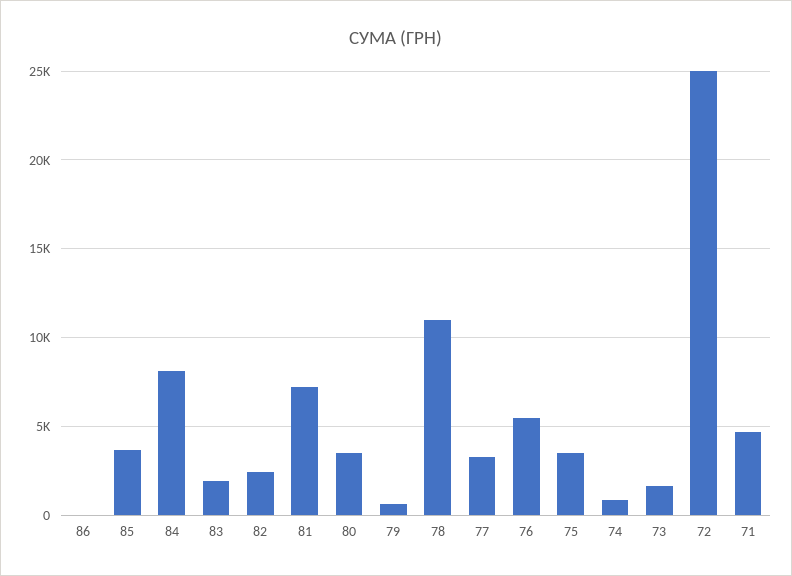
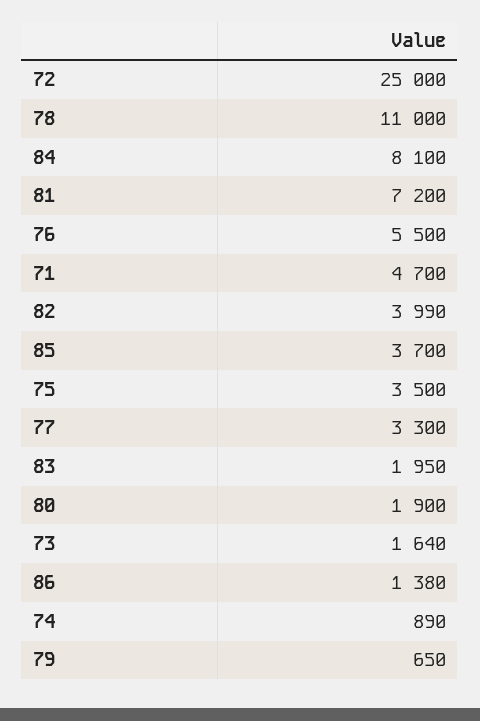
86: 0 -> 1380
82: 2500 -> 3990
80: 3500 -> 1900

